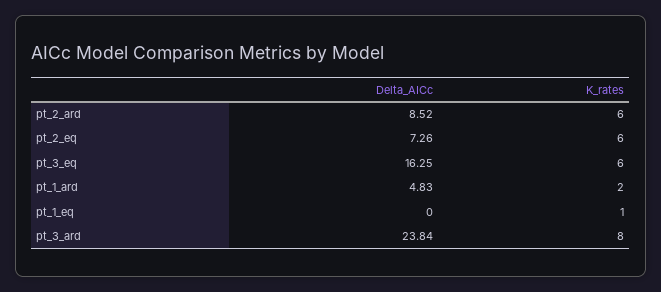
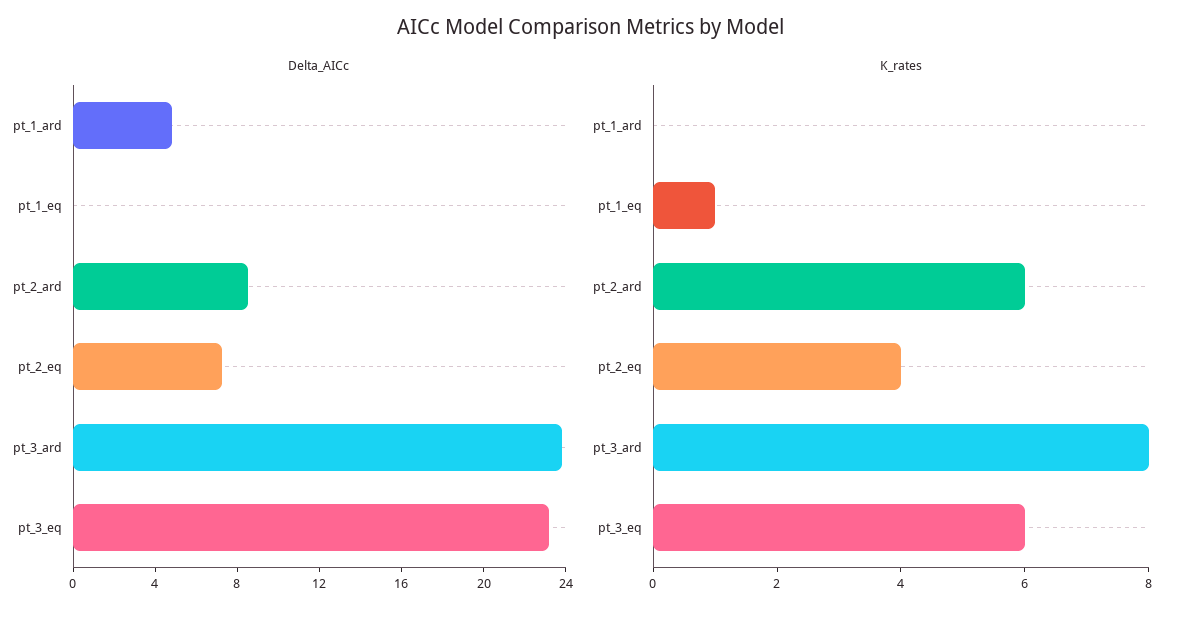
K_rates, pt_2_eq: 6 -> 4
Delta_AICc, pt_3_eq: 16.25 -> 23
K_rates, pt_1_ard: 2 -> 0

